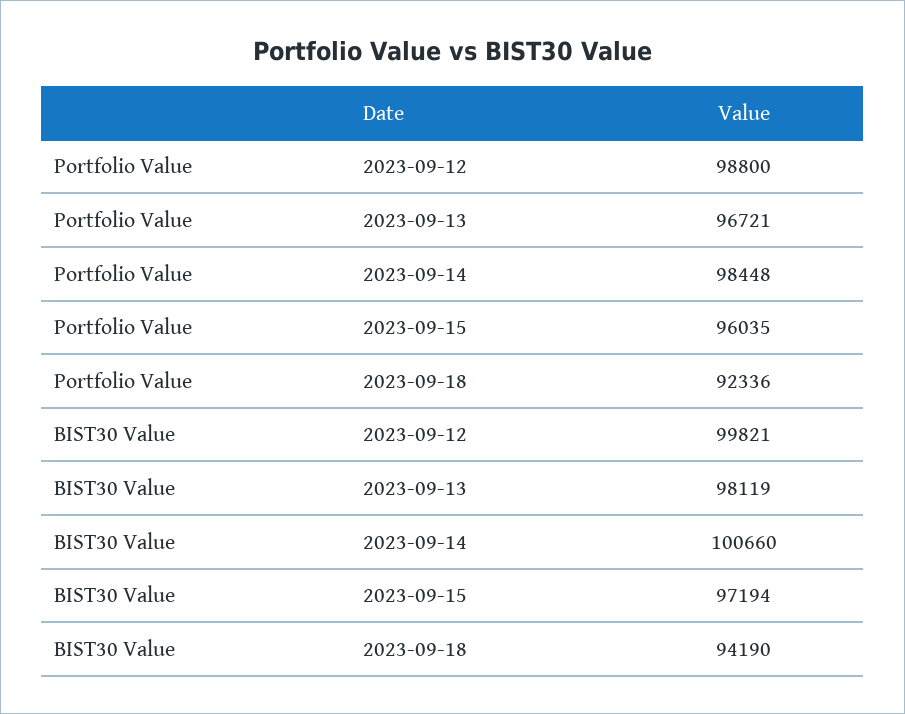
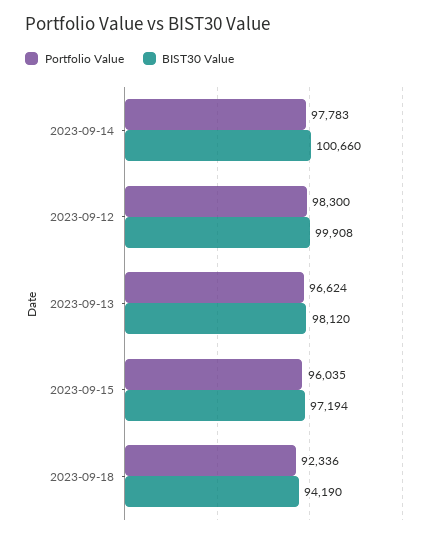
Portfolio Value, 2023-09-12: 98800 -> 98300
Portfolio Value, 2023-09-13: 96721 -> 96624
Portfolio Value, 2023-09-14: 98448 -> 97783
BIST30 Value, 2023-09-12: 99821 -> 99908
BIST30 Value, 2023-09-13: 98119 -> 98120

